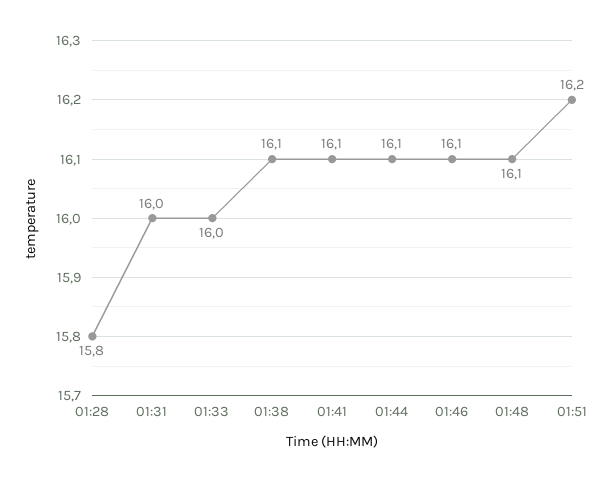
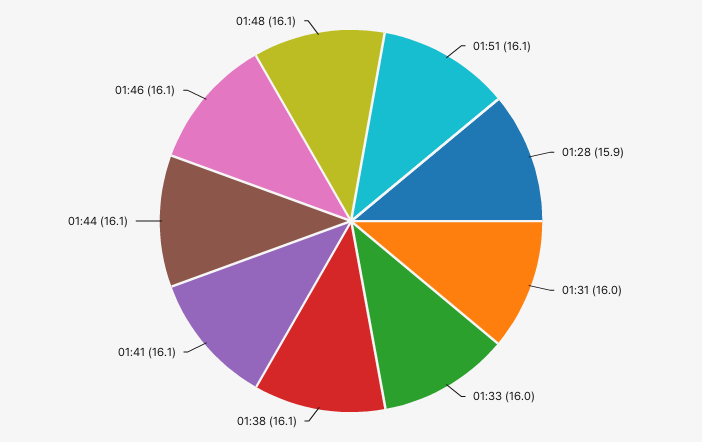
01:28: 15.8 -> 15.9
01:51: 16.2 -> 16.1

